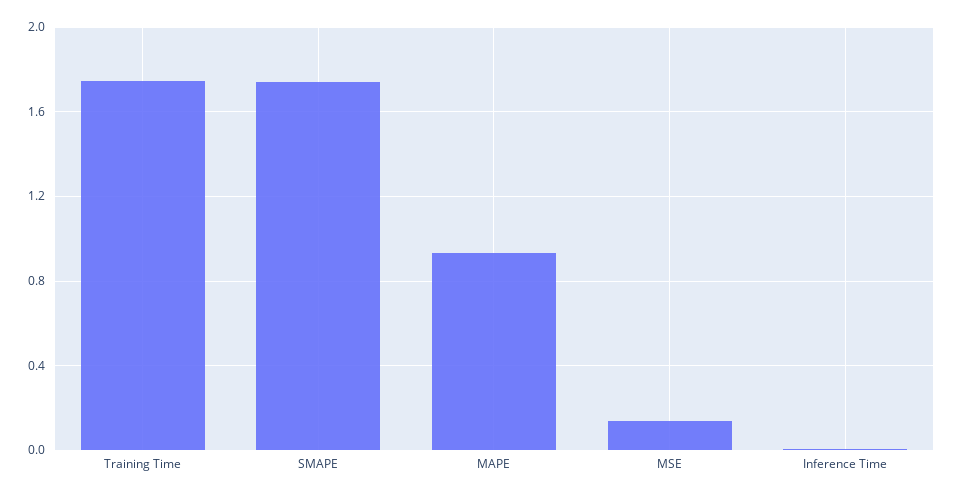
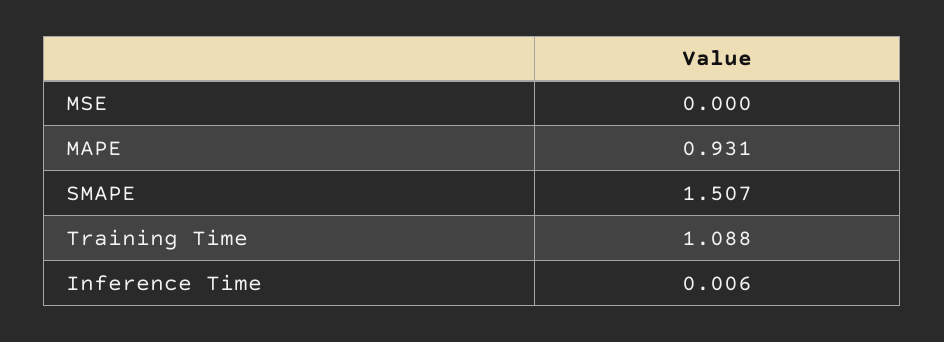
Training Time: 1.75 -> 1.088
SMAPE: 1.75 -> 1.507
MSE: 0.15 -> 0

